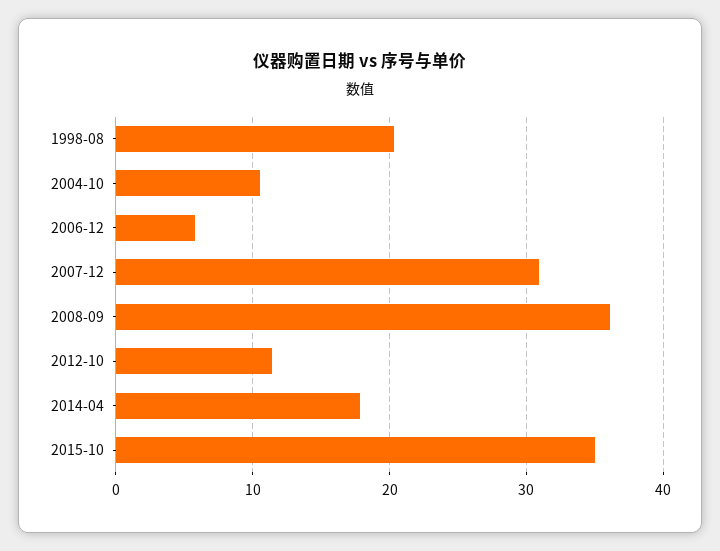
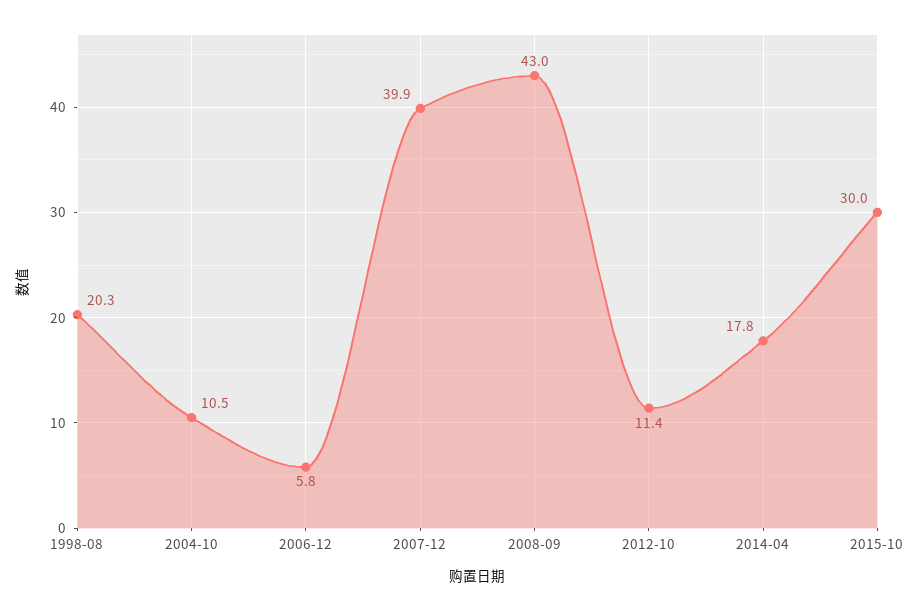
2007-12: 31 -> 39.9
2008-09: 36 -> 43
2015-10: 35 -> 30

